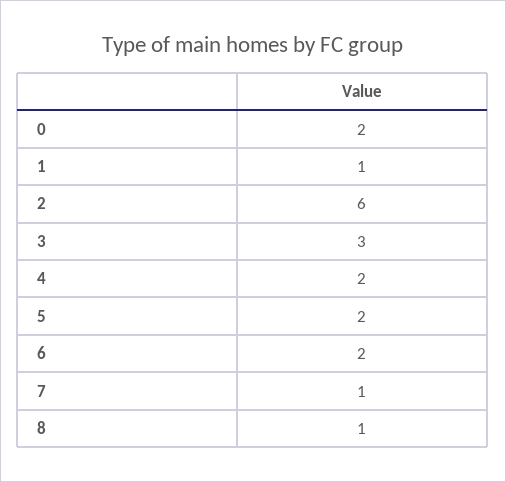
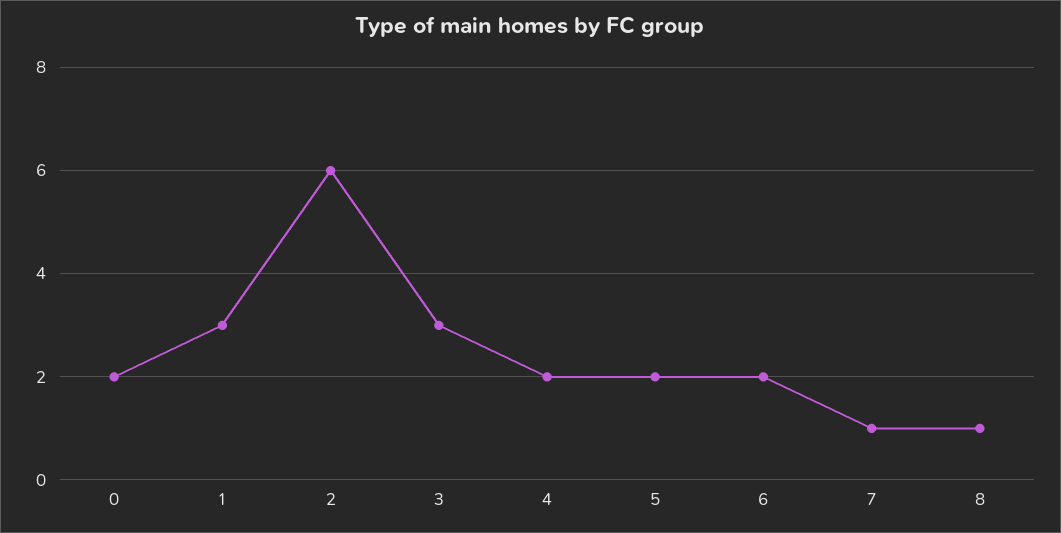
1: 1 -> 3

